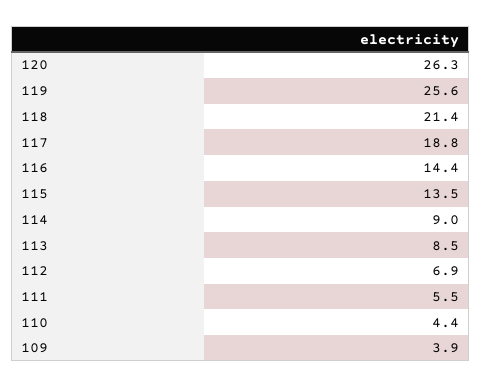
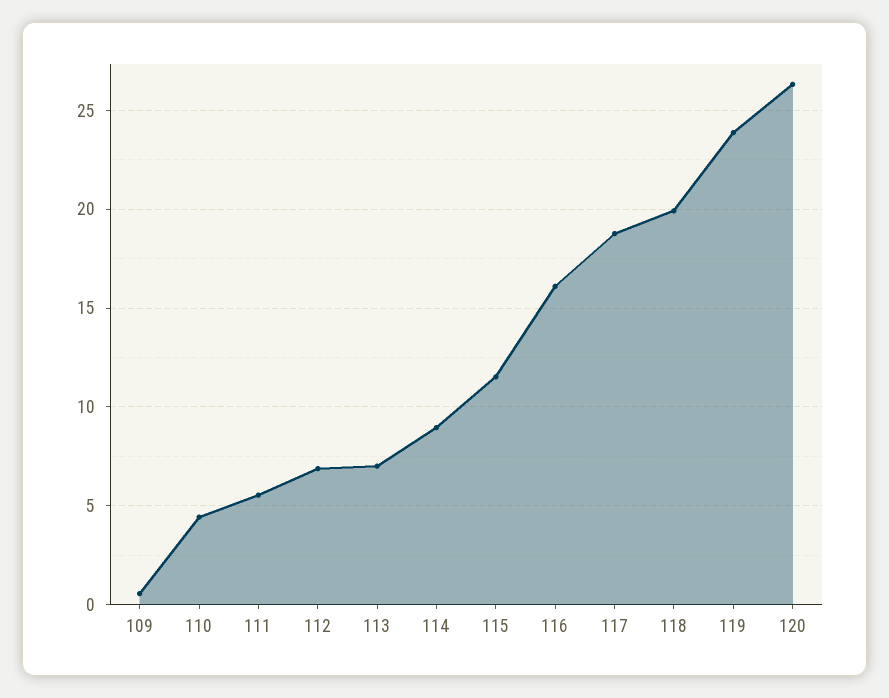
119: 25.6 -> 24
118: 21.4 -> 20
116: 14.4 -> 16
115: 13.5 -> 11.5
113: 8.5 -> 7
109: 3.9 -> 0.5

